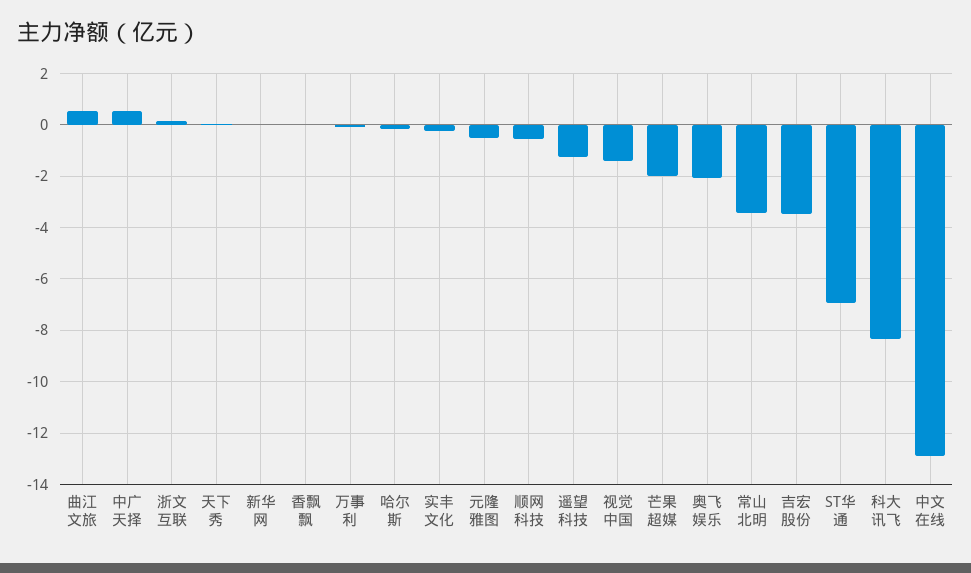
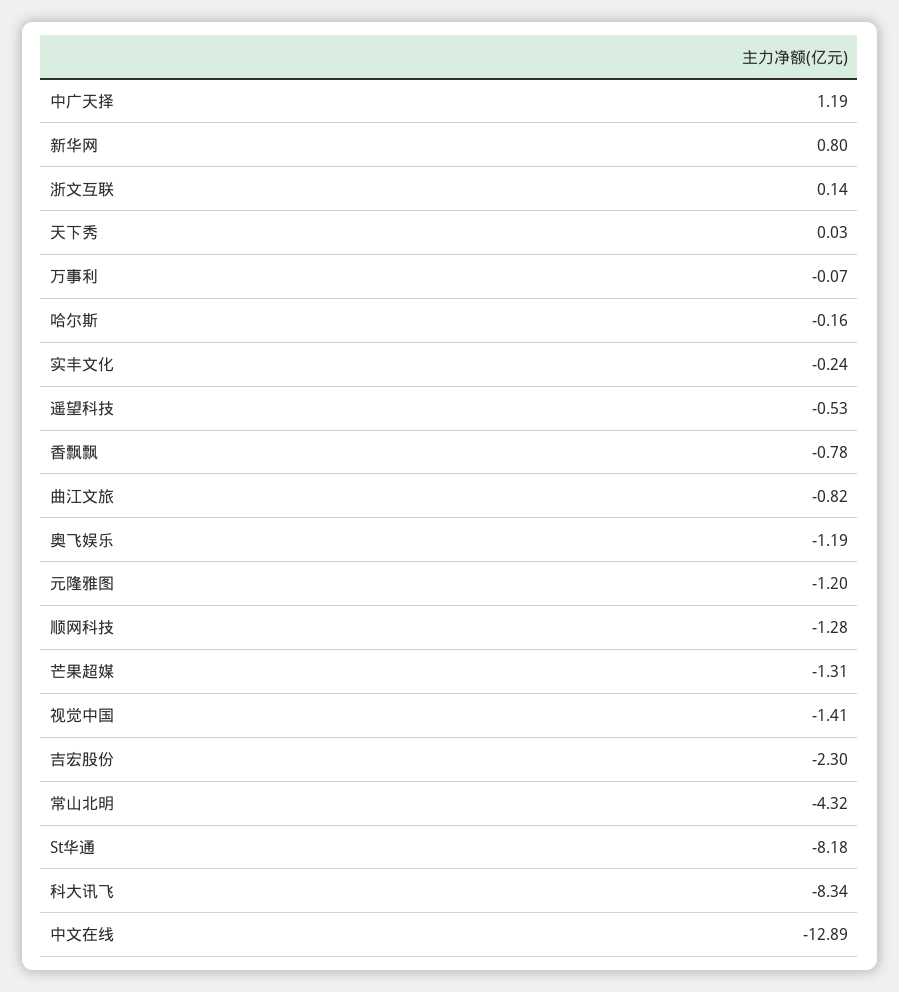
曲江文旅: 0.5 -> -0.82
中广天择: 0.5 -> 1.19
新华网: 0 -> 0.8
香飘飘: 0 -> -0.78
元隆雅图: -0.5 -> -1.2
顺网科技: -0.5 -> -1.28
遥望科技: -1.25 -> -0.53
芒果超媒: -2 -> -1.31
奥飞娱乐: -2 -> -1.19
常山北明: -3.5 -> -4.32
吉宏股份: -3.5 -> -2.3
ST华通: -7 -> -8.18

